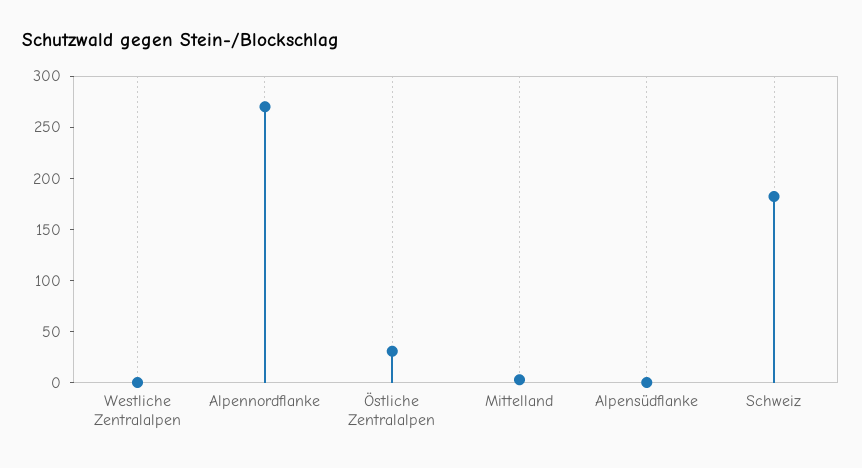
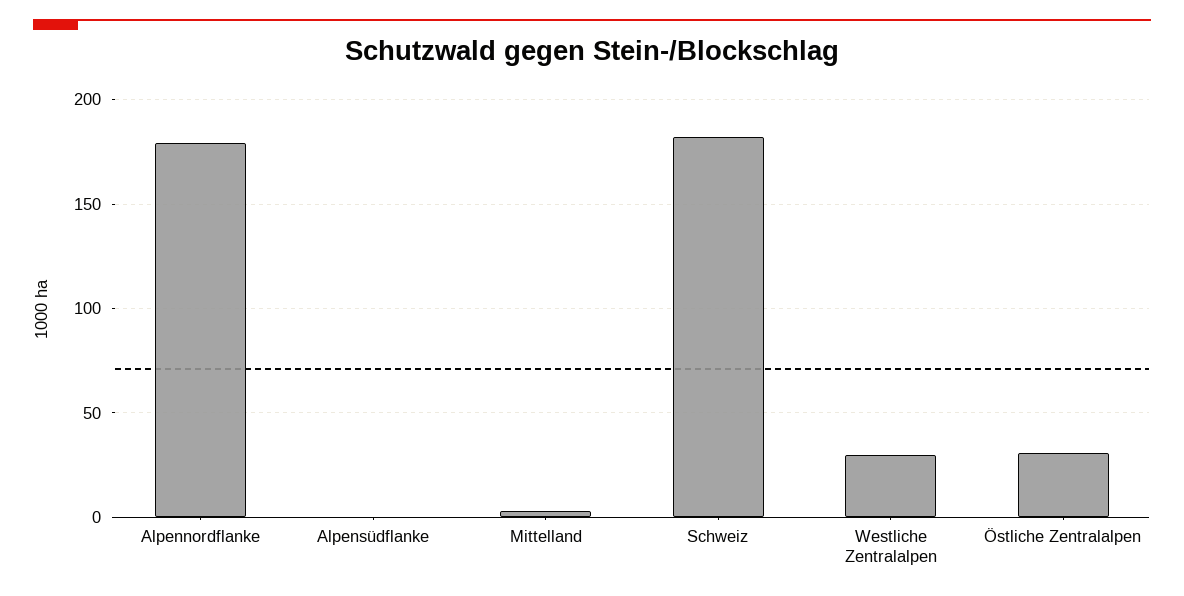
Westliche Zentralalpen: 0 -> 30
Alpennordflanke: 270 -> 180

